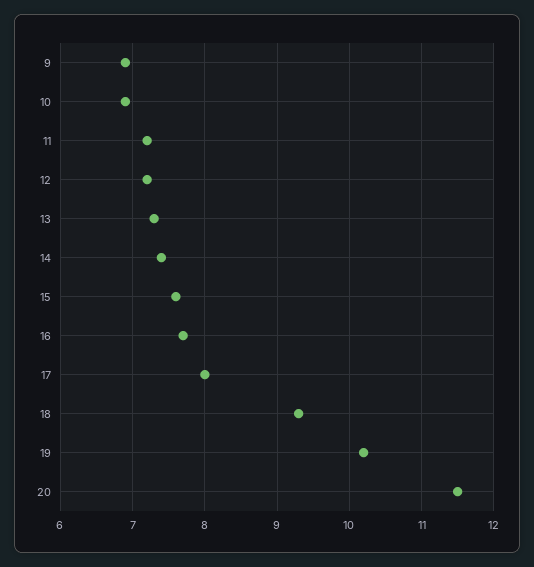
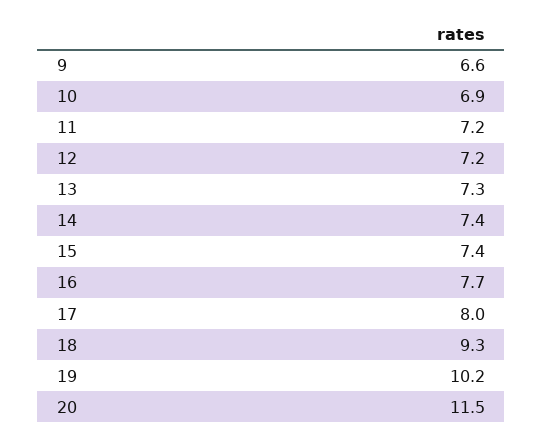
9: 6.9 -> 6.6
15: 7.6 -> 7.4

